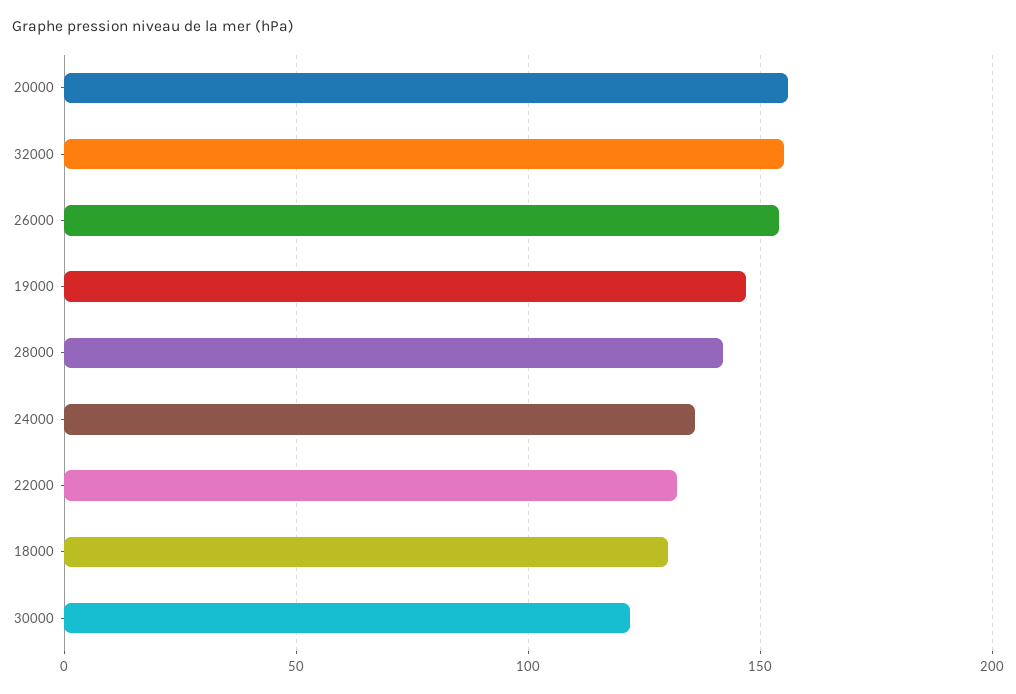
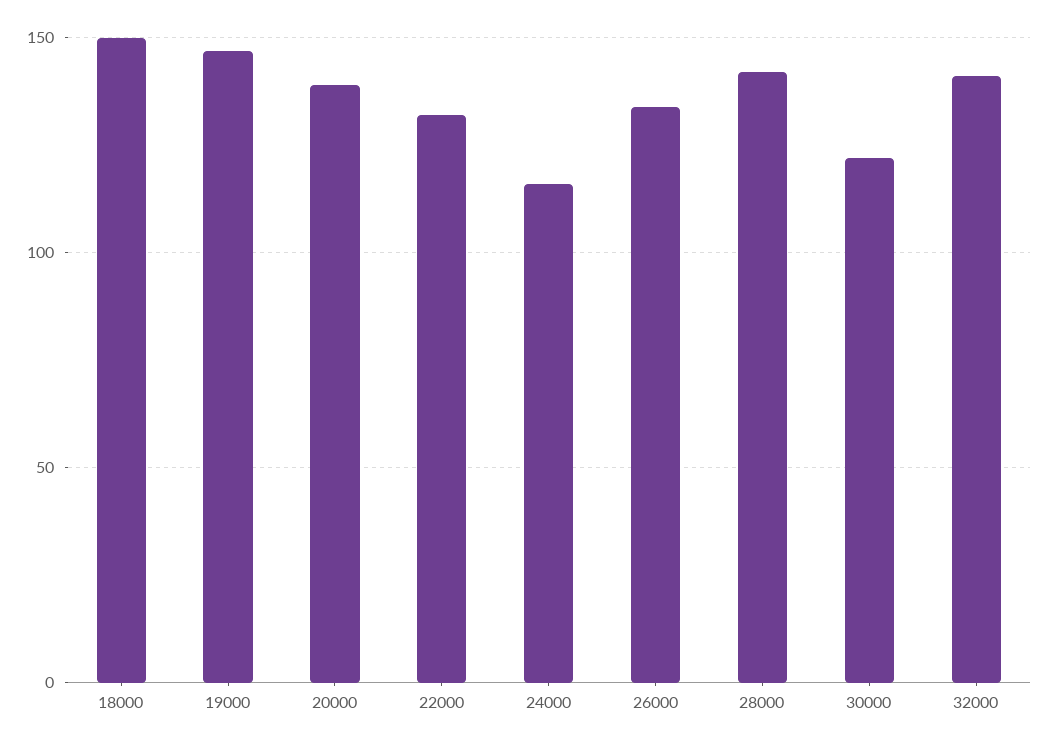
20000: 155 -> 140
32000: 155 -> 140
26000: 155 -> 135
24000: 135 -> 115
18000: 130 -> 150

